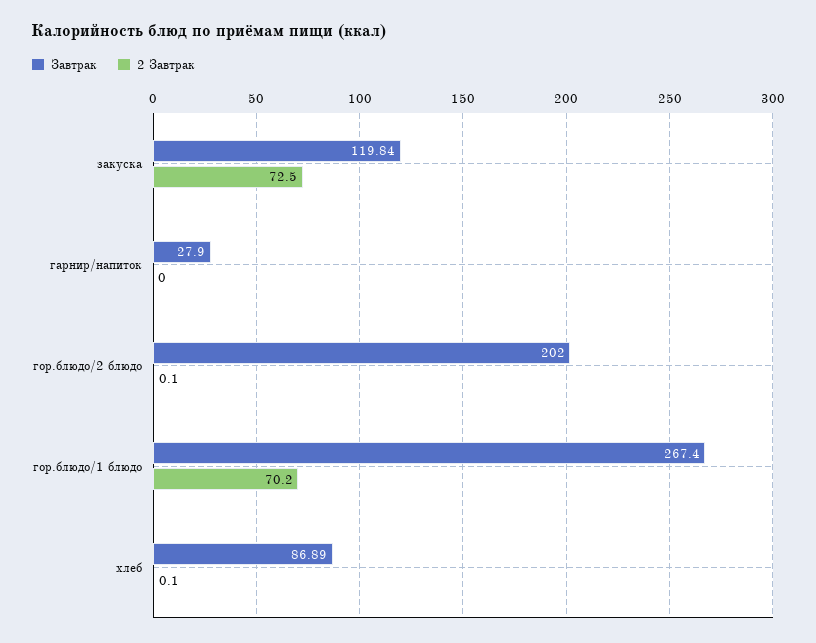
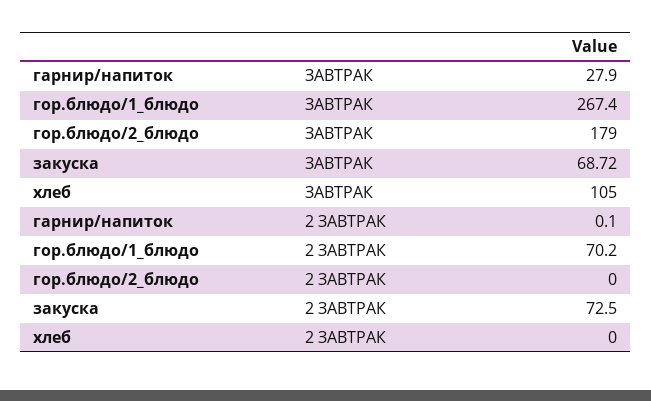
Завтрак, закуска: 119.84 -> 68.72
2 Завтрак, гарнир/напиток: 0 -> 0.1
Завтрак, гор.блюдо/2 блюдо: 202 -> 179
2 Завтрак, гор.блюдо/2 блюдо: 0.1 -> 0
Завтрак, хлеб: 86.89 -> 105
2 Завтрак, хлеб: 0.1 -> 0

